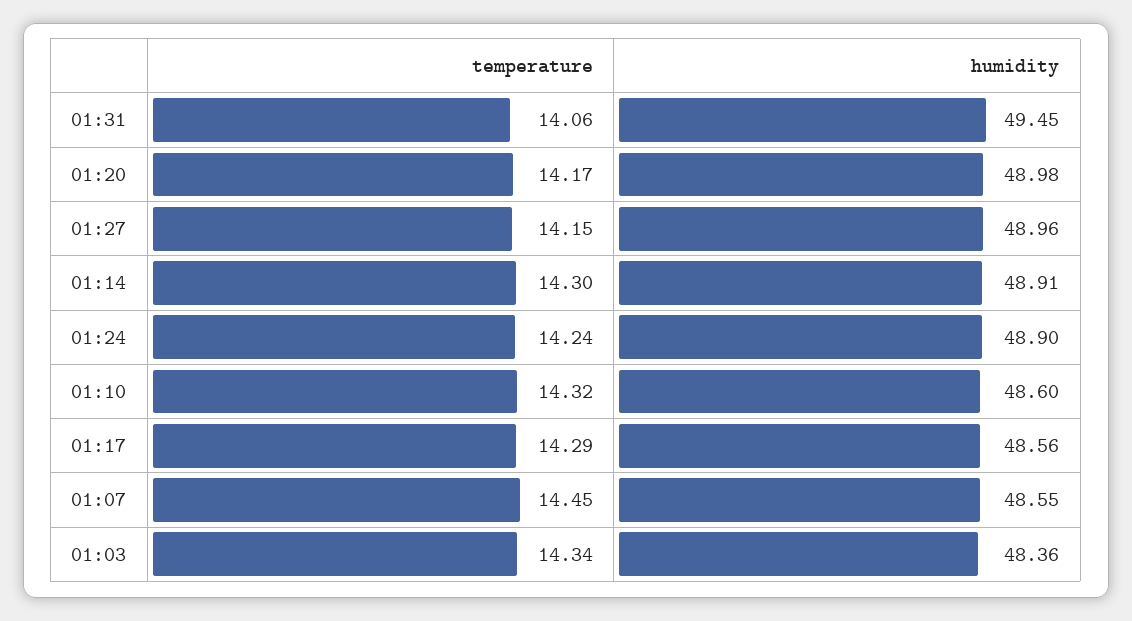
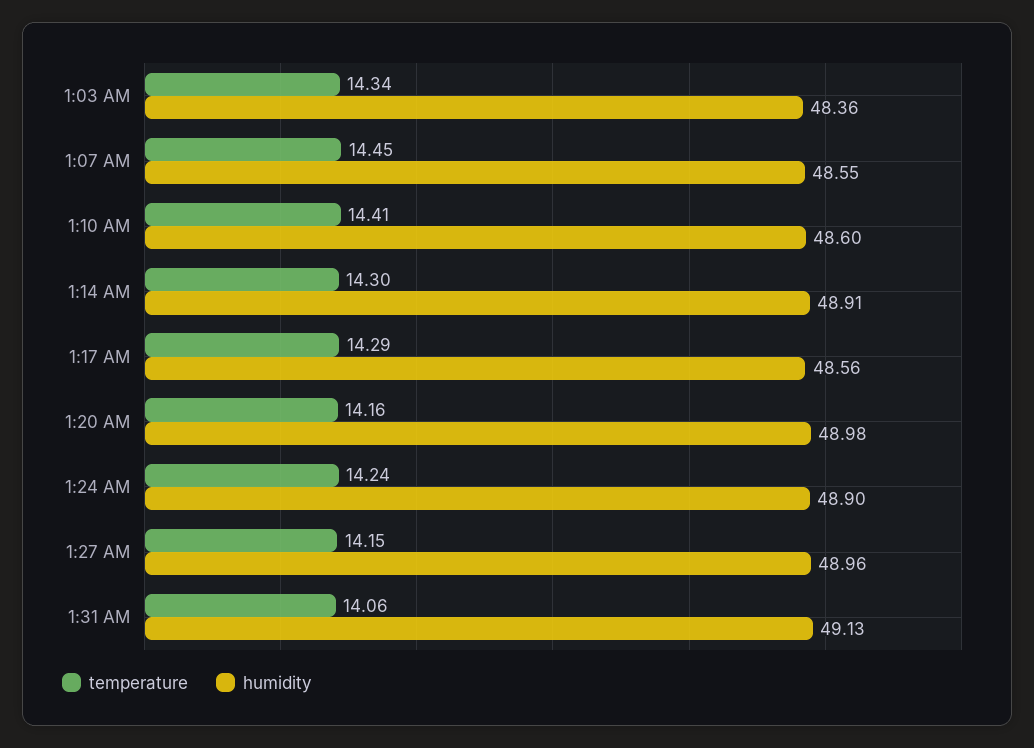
humidity, 01:31: 49.45 -> 49.13
temperature, 01:20: 14.17 -> 14.16
temperature, 01:10: 14.32 -> 14.41

